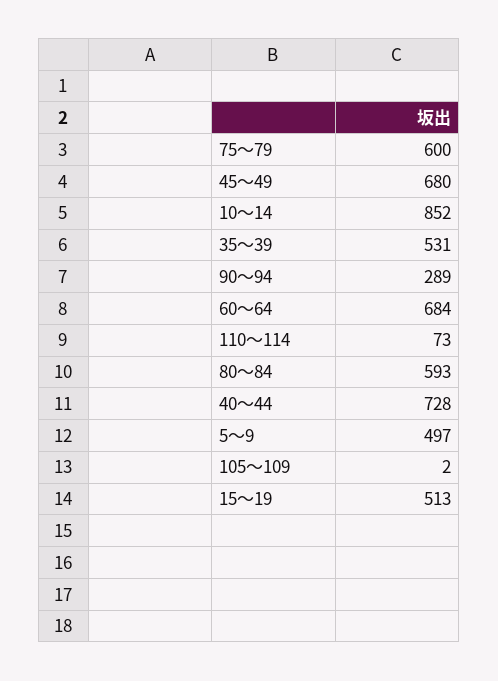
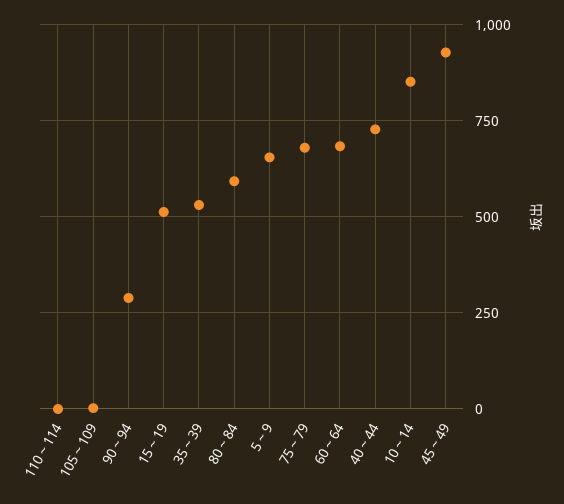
75～79: 600 -> 675
45～49: 680 -> 925
110～114: 73 -> 0
5～9: 497 -> 650

